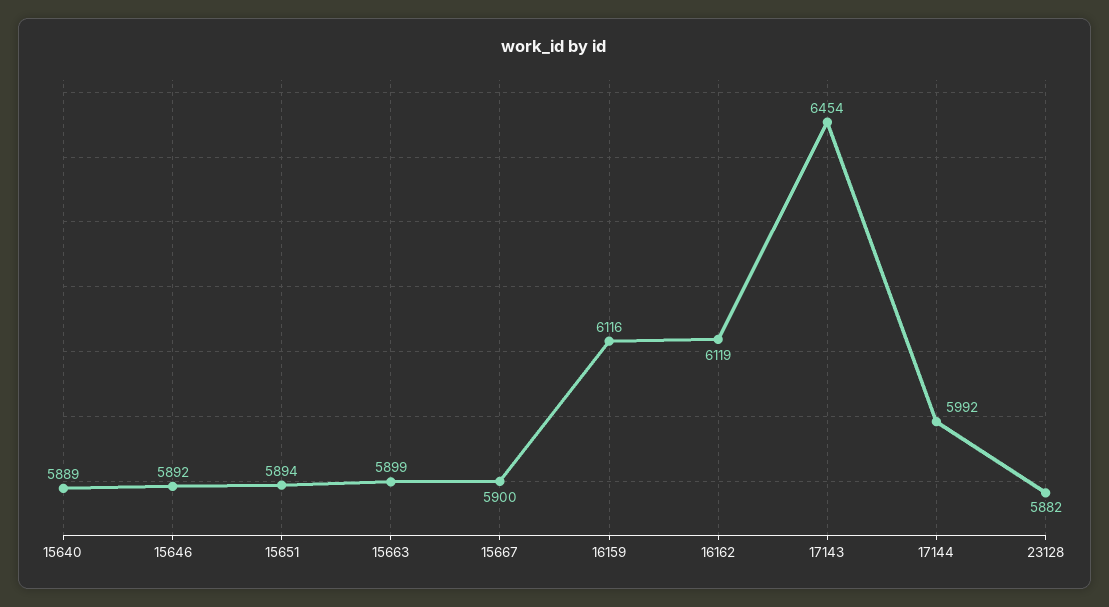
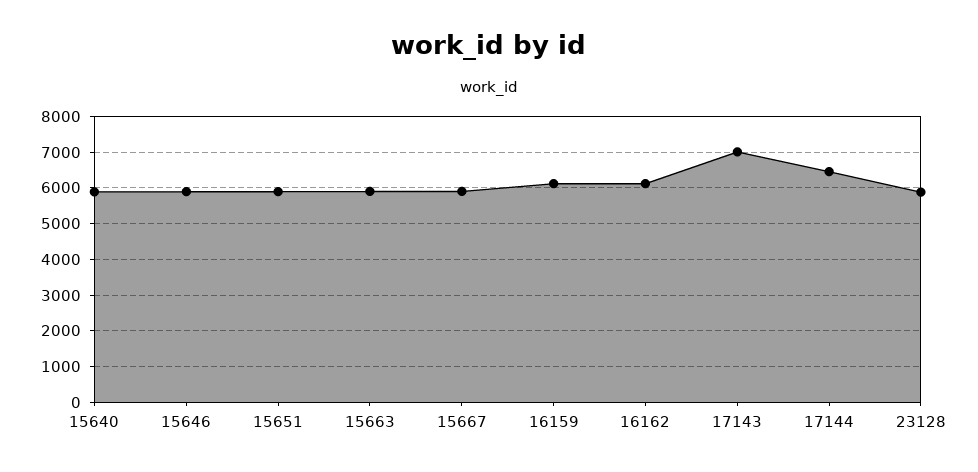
17143: 6454 -> 7000
17144: 5992 -> 6400

